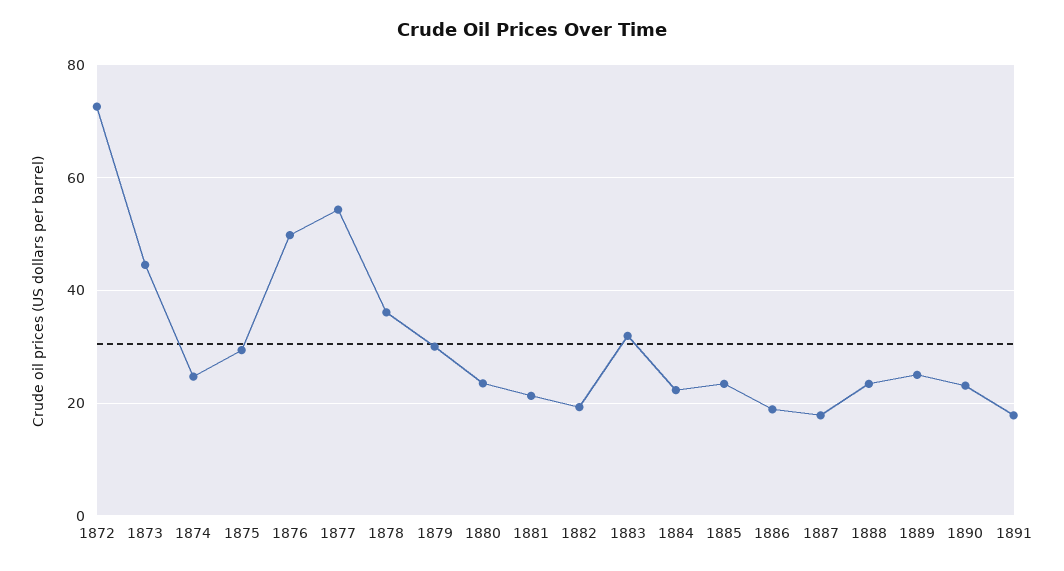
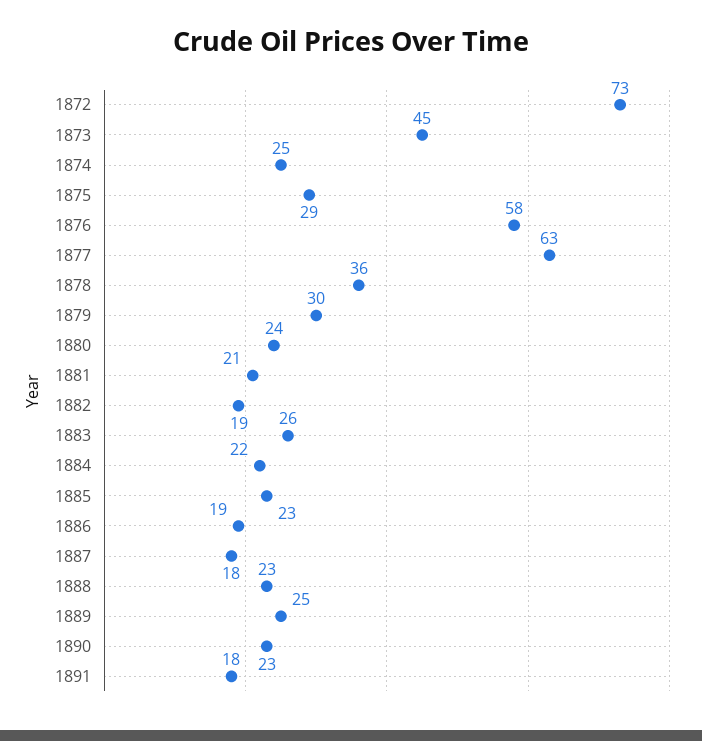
1876: 50 -> 58
1877: 54 -> 63
1883: 32 -> 26

